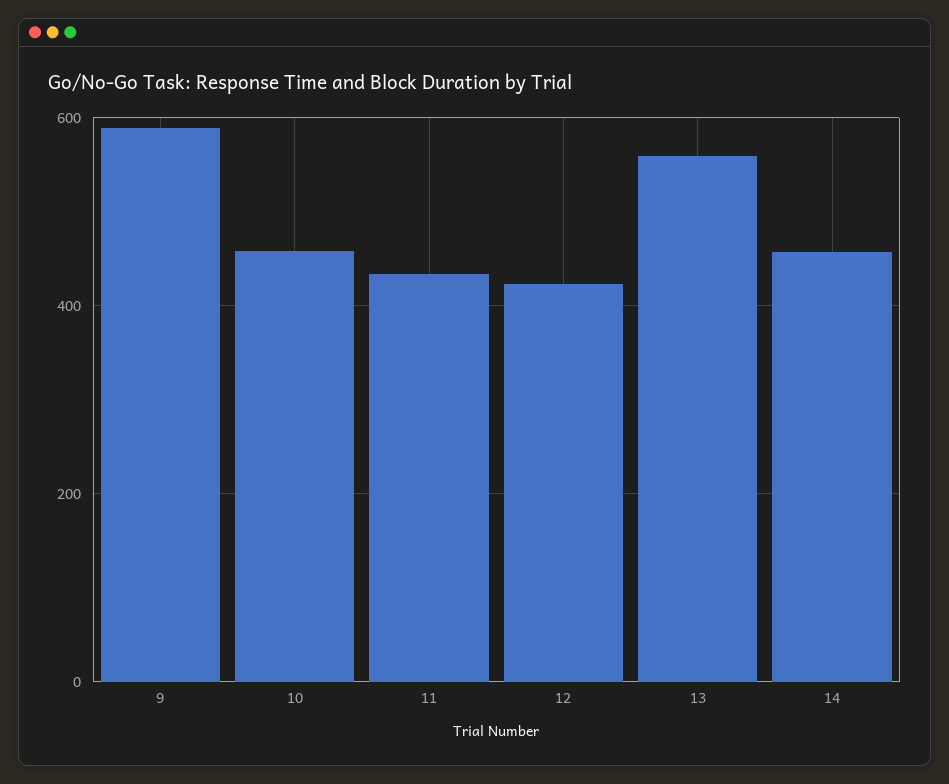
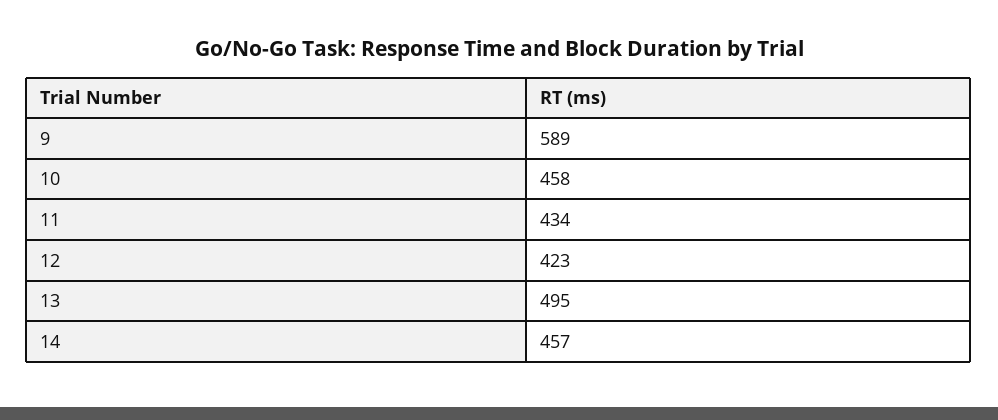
13: 560 -> 495

